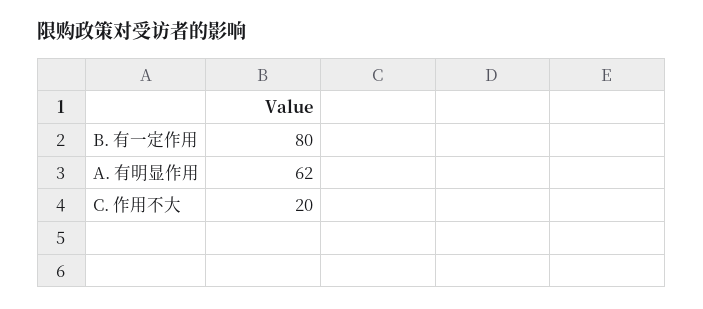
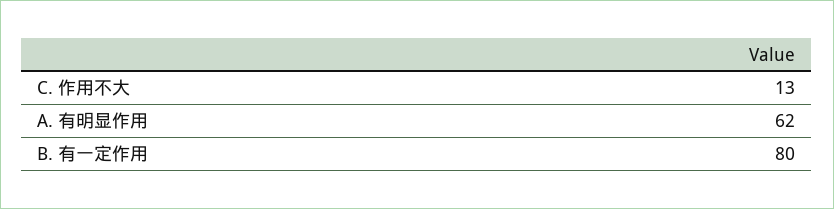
C. 作用不大: 20 -> 13

